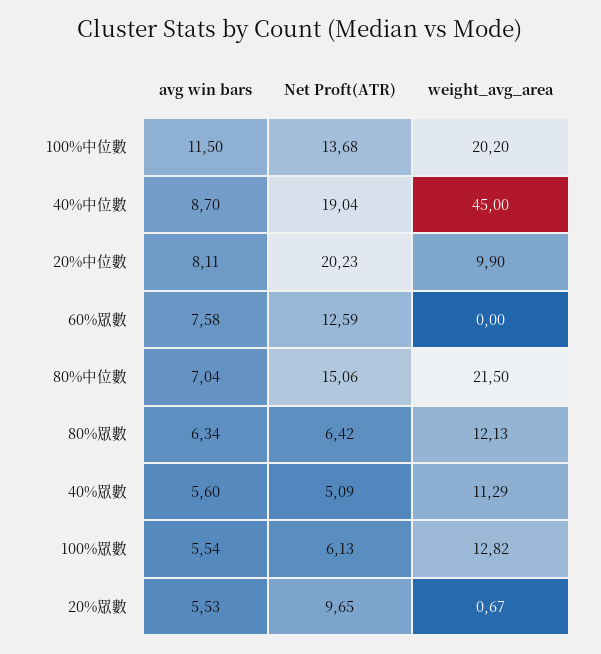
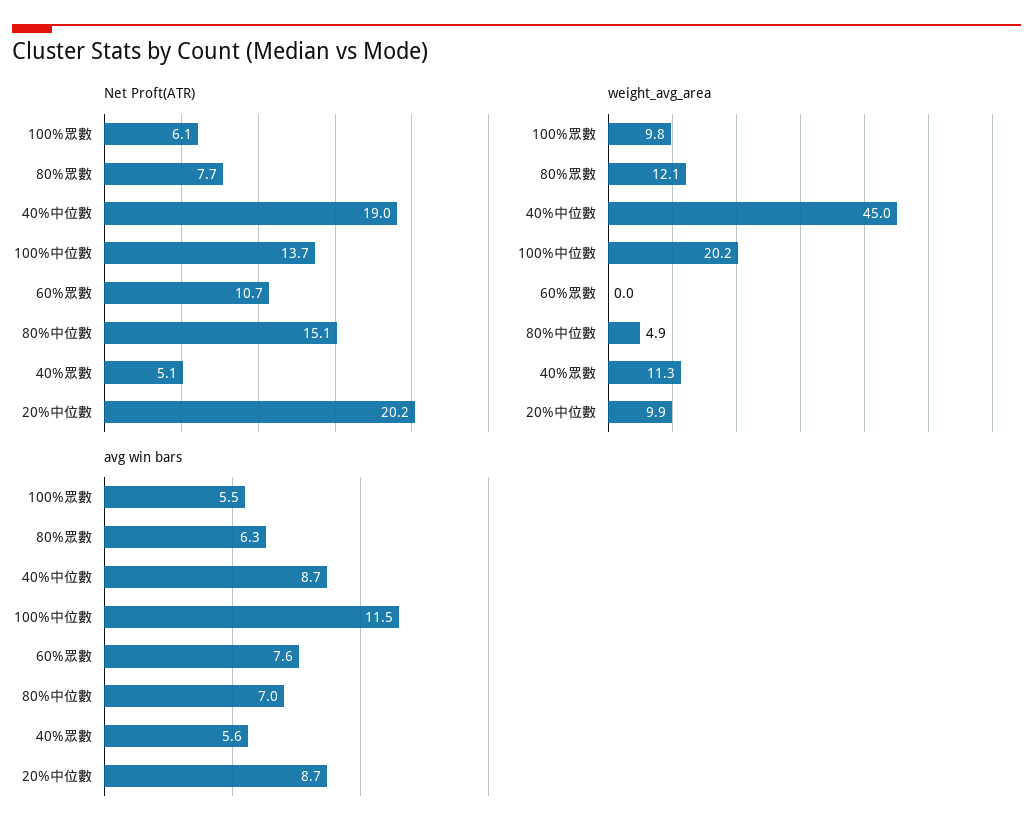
avg win bars, 20%中位數: 8.11 -> 8.7
Net Proft(ATR), 60%眾數: 12.59 -> 10.7
weight_avg_area, 80%中位數: 21.5 -> 4.9
Net Proft(ATR), 80%眾數: 6.42 -> 7.7
weight_avg_area, 100%眾數: 12.82 -> 9.8
avg win bars, 20%眾數: 5.53 -> none
Net Proft(ATR), 20%眾數: 9.65 -> none
weight_avg_area, 20%眾數: 0.67 -> none

